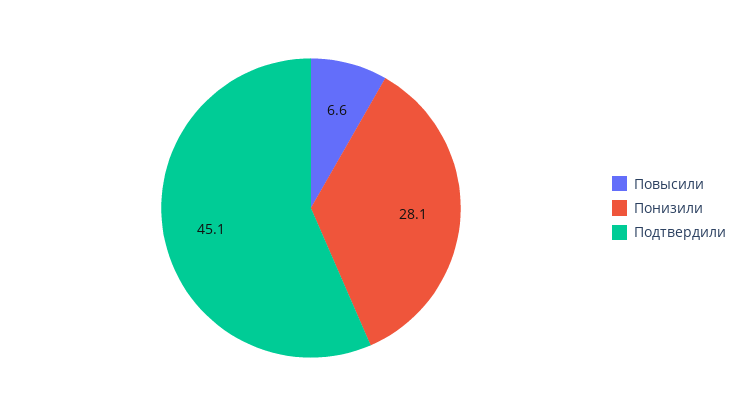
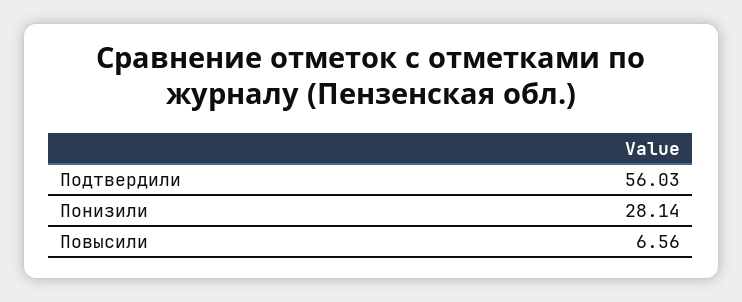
Подтвердили: 45.1 -> 56.03

